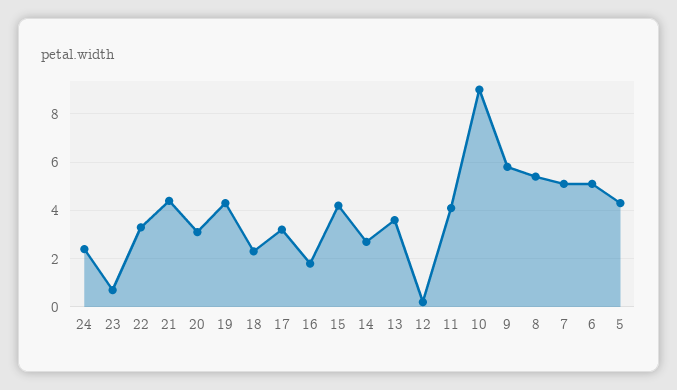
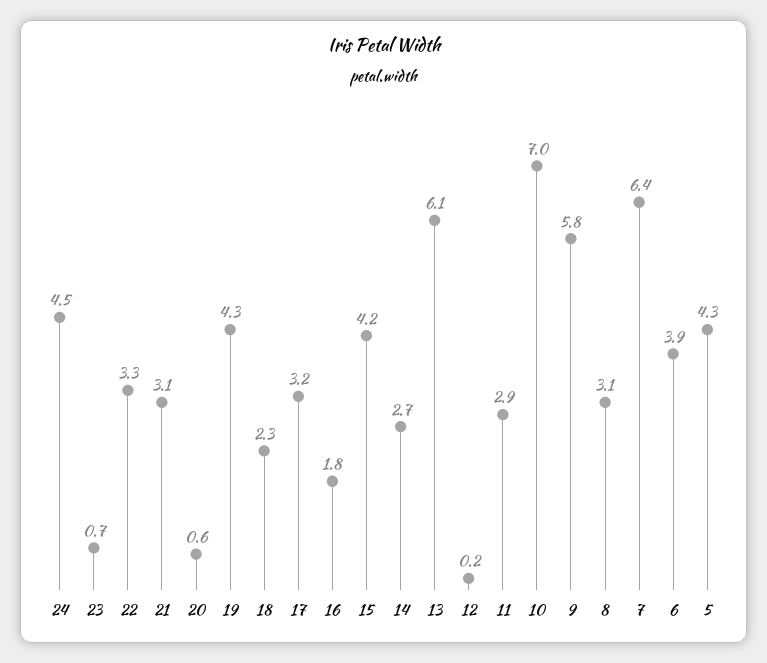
24: 2.5 -> 4.5
21: 4.5 -> 3.1
20: 3 -> 0.6
13: 3.5 -> 6.1
11: 4 -> 2.9
10: 9 -> 7
8: 5.5 -> 3.1
7: 5 -> 6.4
6: 5 -> 3.9

